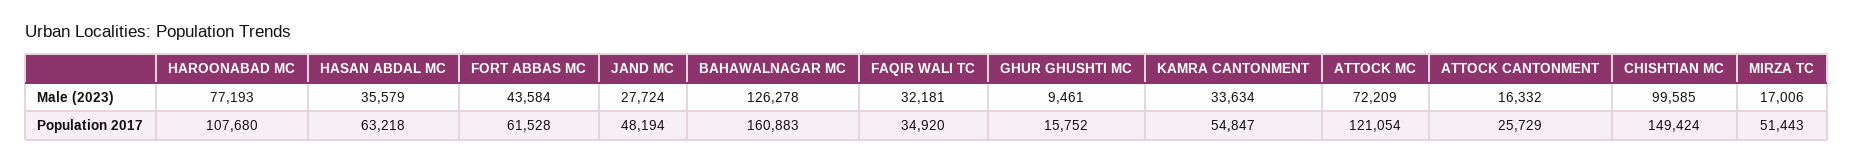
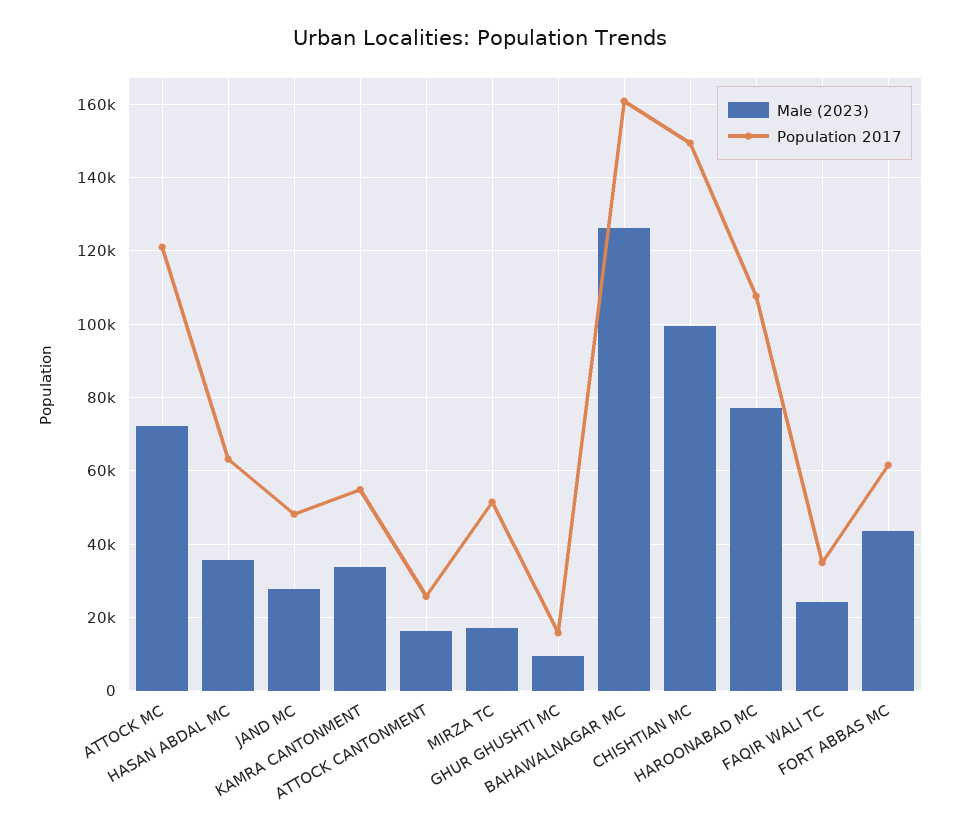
Male (2023), FAQIR WALI TC: 32181 -> 24000

